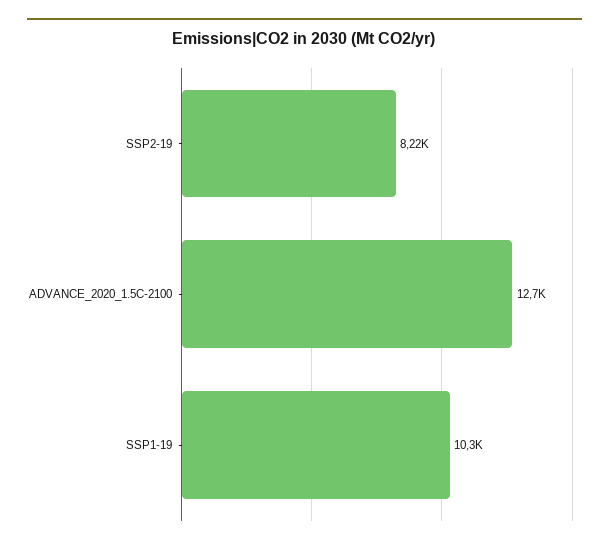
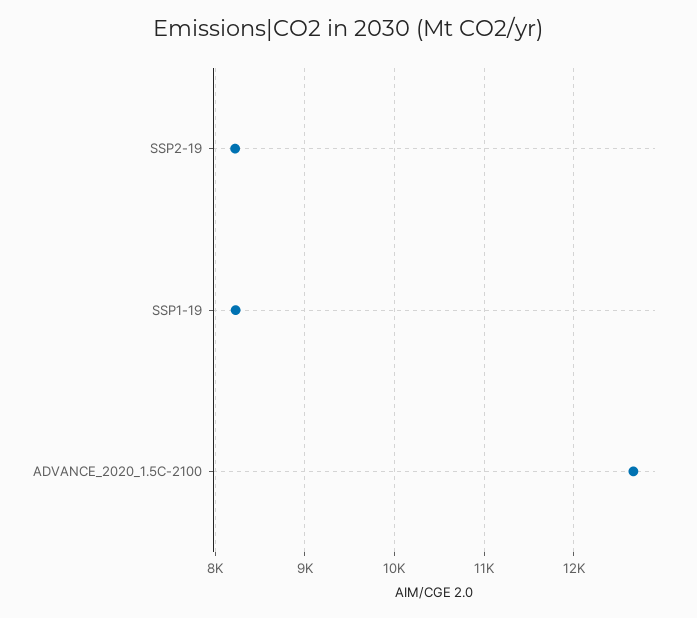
SSP1-19: 10300 -> 8200

